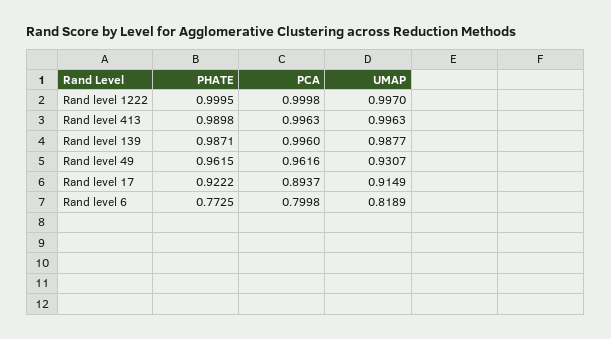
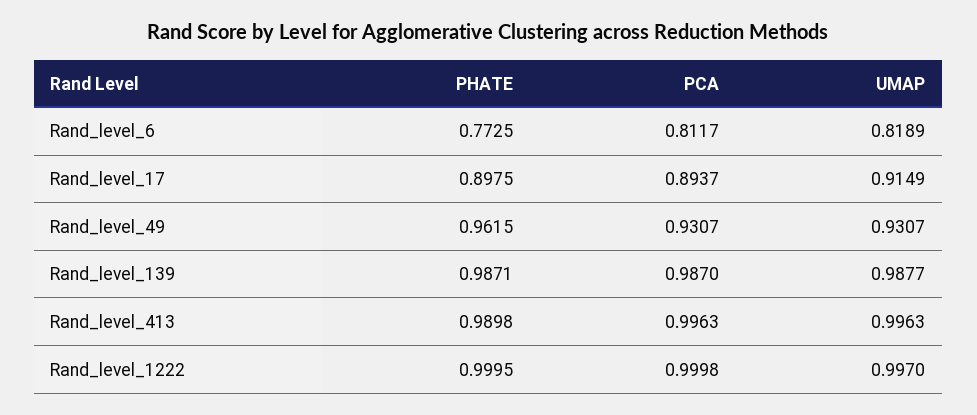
PCA, Rand level 139: 0.996 -> 0.987
PCA, Rand level 49: 0.9616 -> 0.9307
PHATE, Rand level 17: 0.9222 -> 0.8975
PCA, Rand level 6: 0.7998 -> 0.8117

